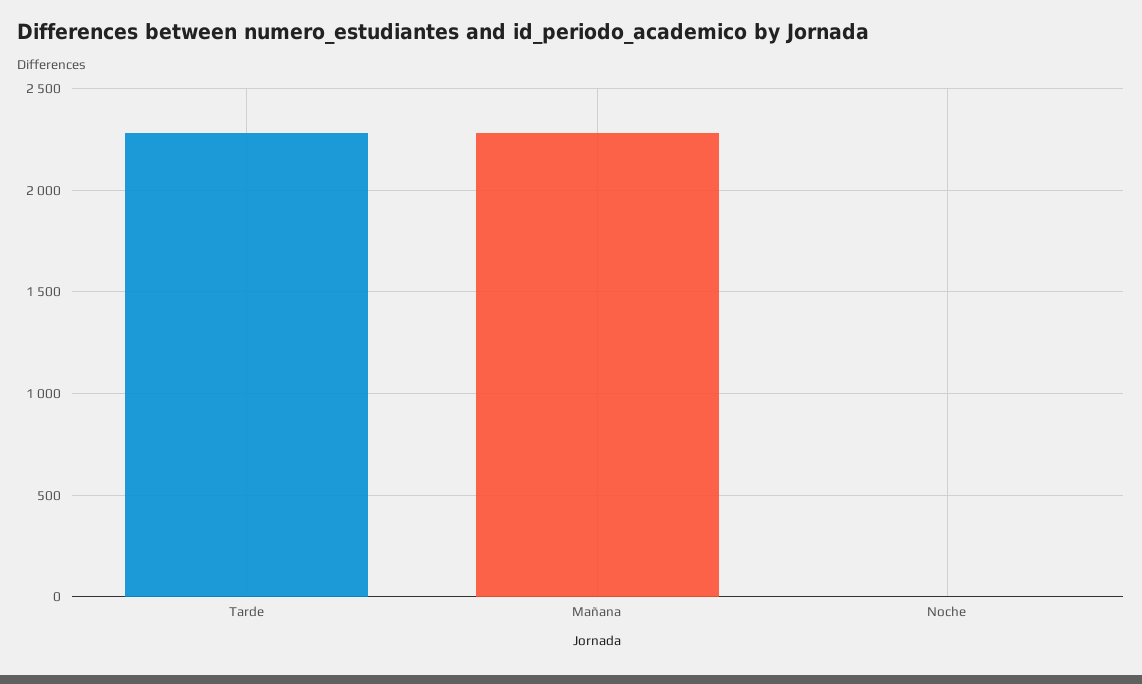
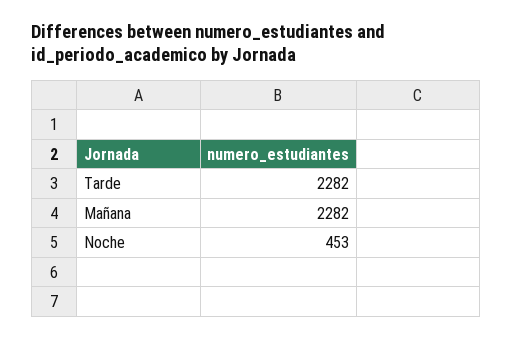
Noche: 0 -> 453

